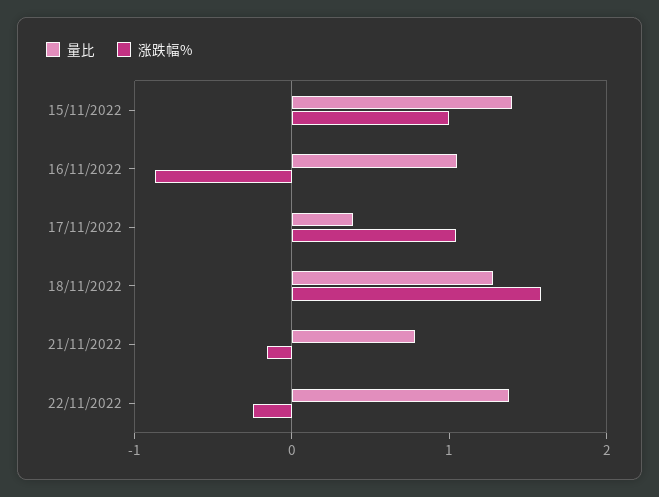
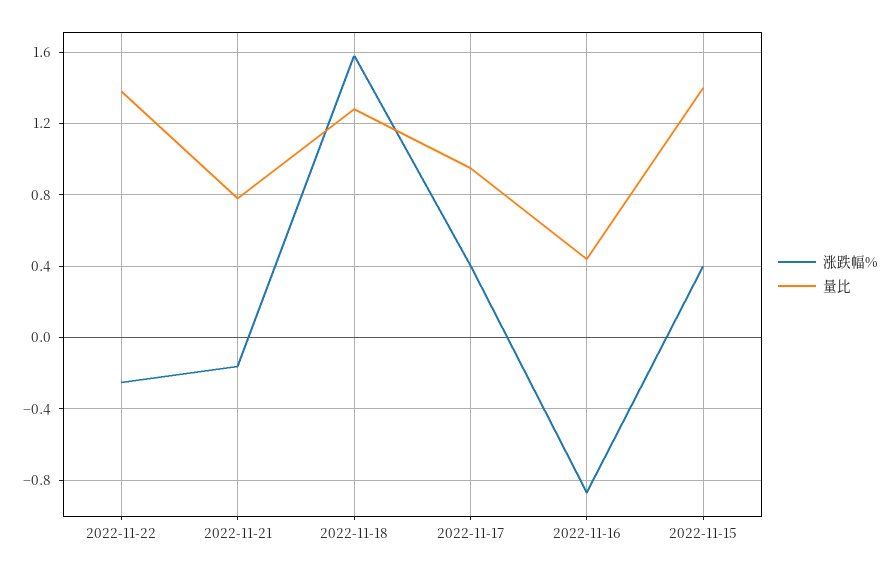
涨跌幅%, 15/11/2022: 1 -> 0.4
量比, 16/11/2022: 1 -> 0.45
量比, 17/11/2022: 0.4 -> 0.95
涨跌幅%, 17/11/2022: 1 -> 0.4

